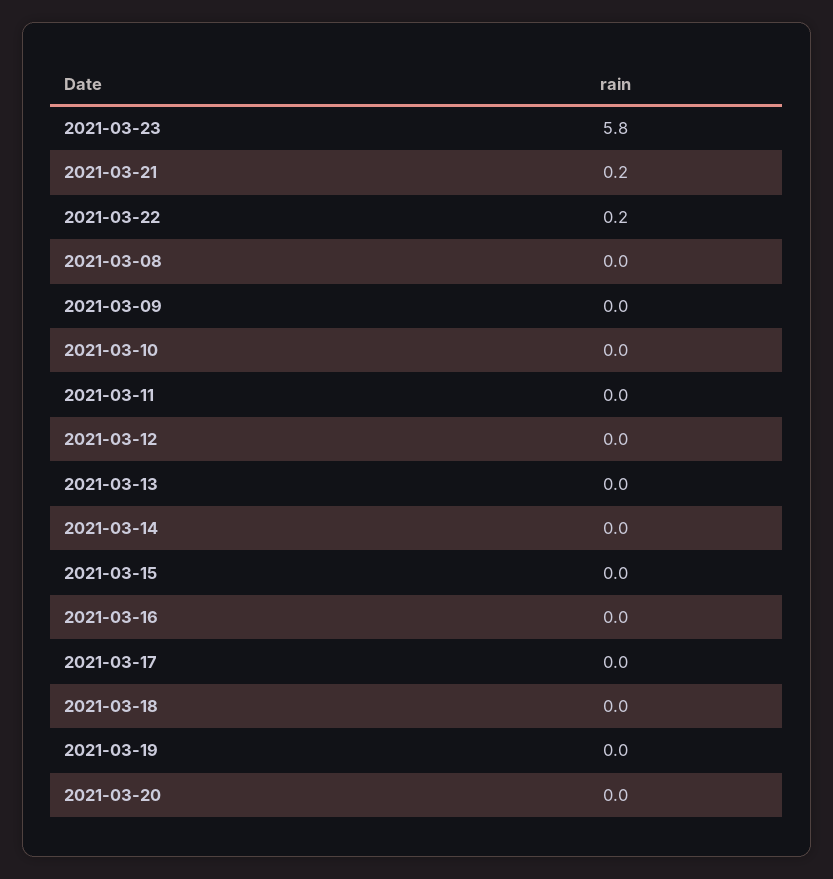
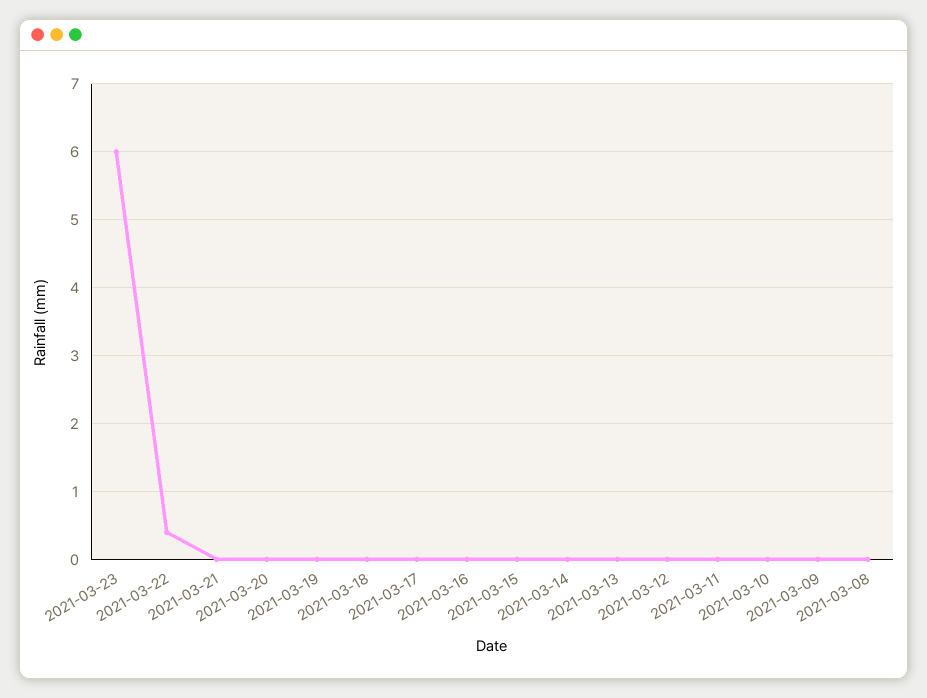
2021-03-23: 5.8 -> 6
2021-03-21: 0.2 -> 0
2021-03-22: 0.2 -> 0.4

